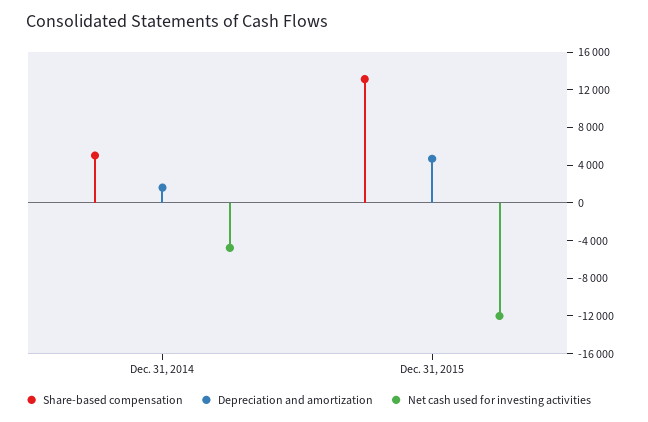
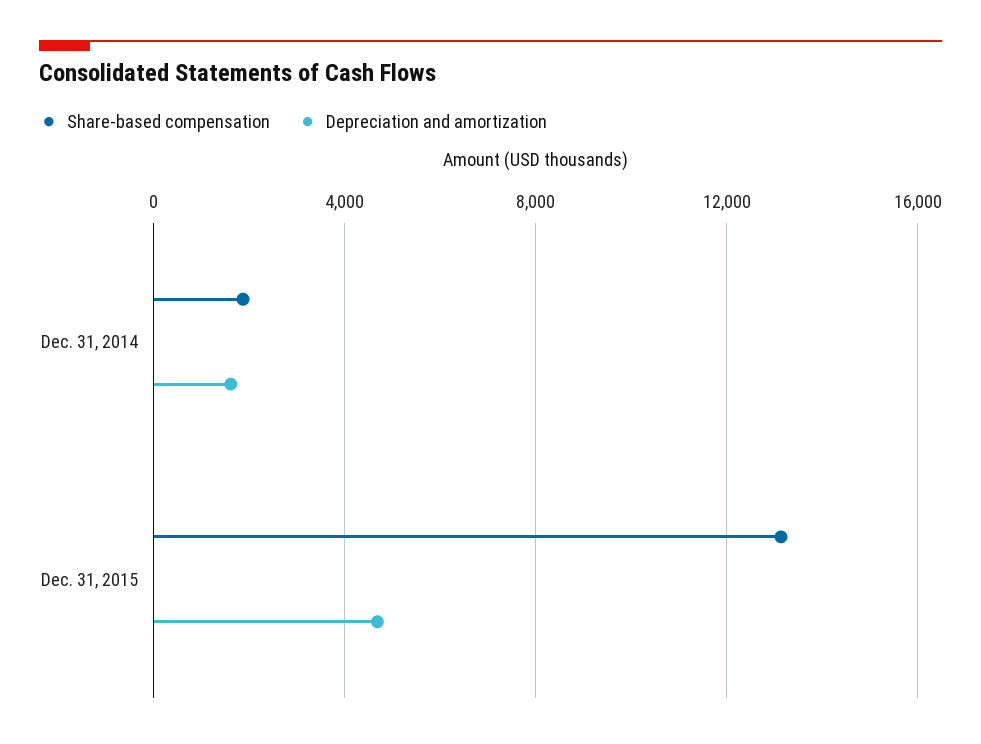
Share-based compensation, Dec. 31, 2014: 5000 -> 2000
Net cash used for investing activities, Dec. 31, 2014: -5000 -> none
Net cash used for investing activities, Dec. 31, 2015: -12000 -> none

